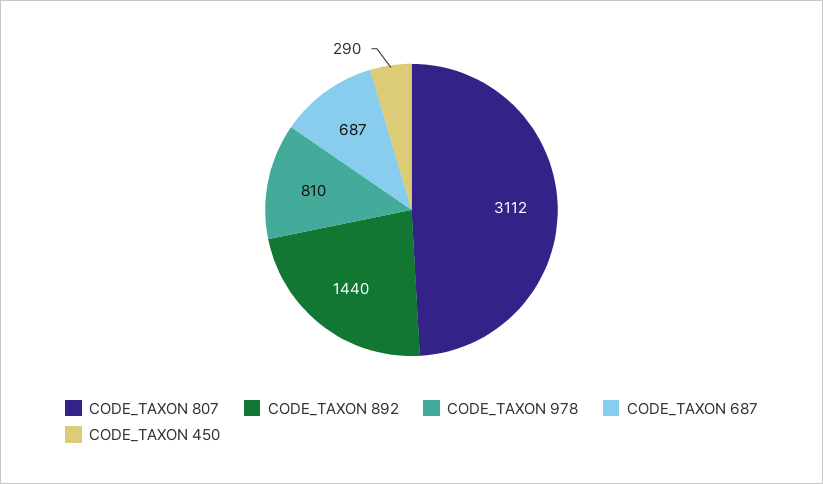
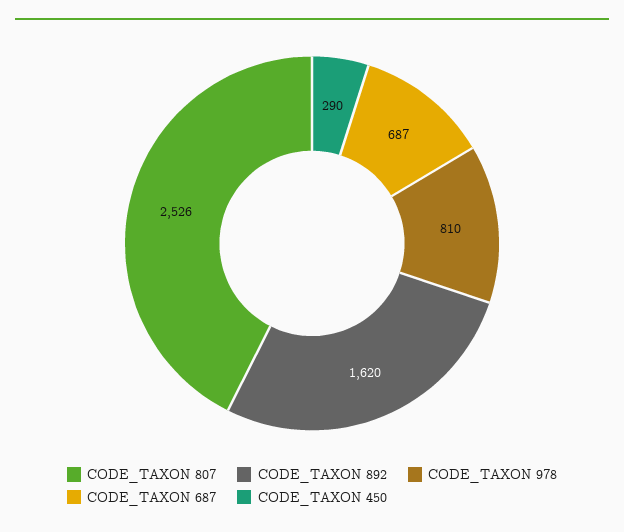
CODE_TAXON 807: 3112 -> 2526
CODE_TAXON 892: 1440 -> 1620

